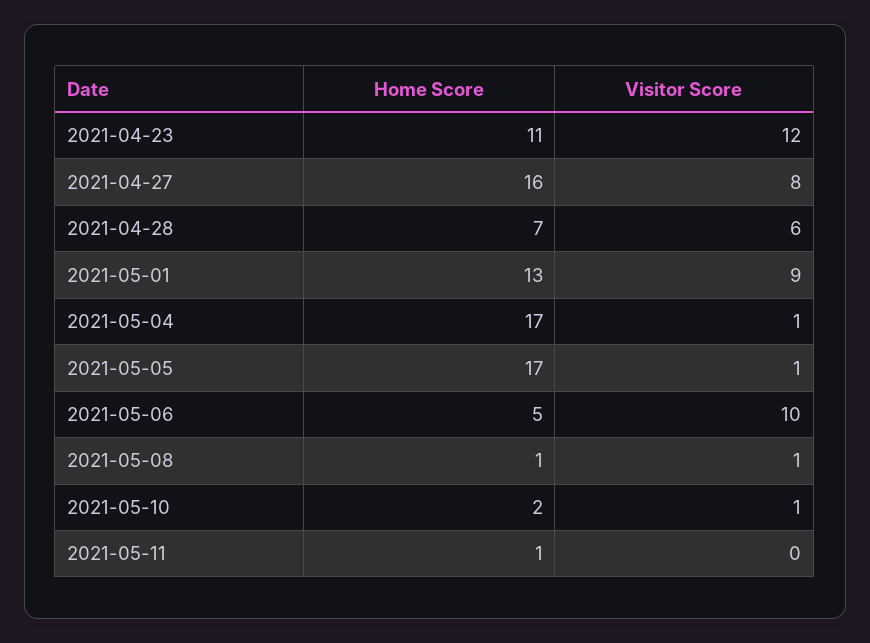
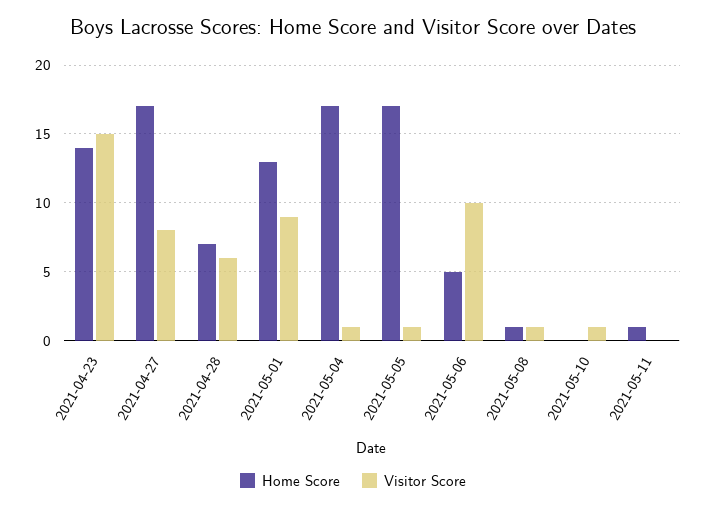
Home Score, 2021-04-23: 11 -> 14
Visitor Score, 2021-04-23: 12 -> 15
Home Score, 2021-04-27: 16 -> 17
Home Score, 2021-05-10: 2 -> 0

